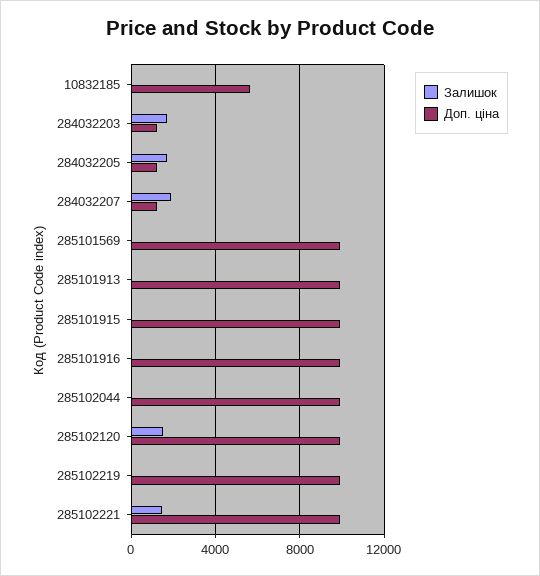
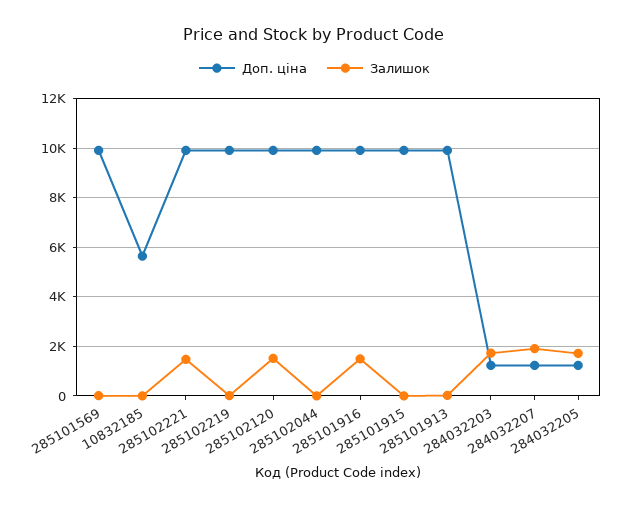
Залишок, 285101916: 0 -> 1500

